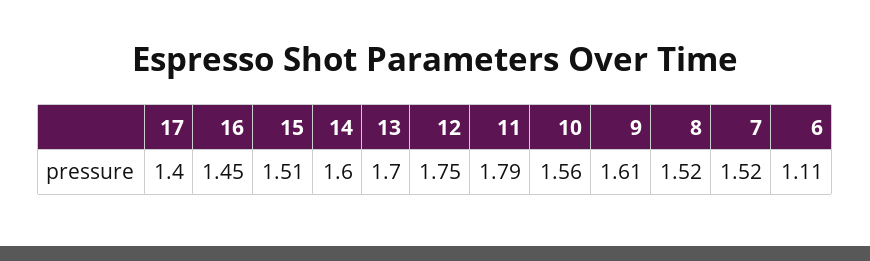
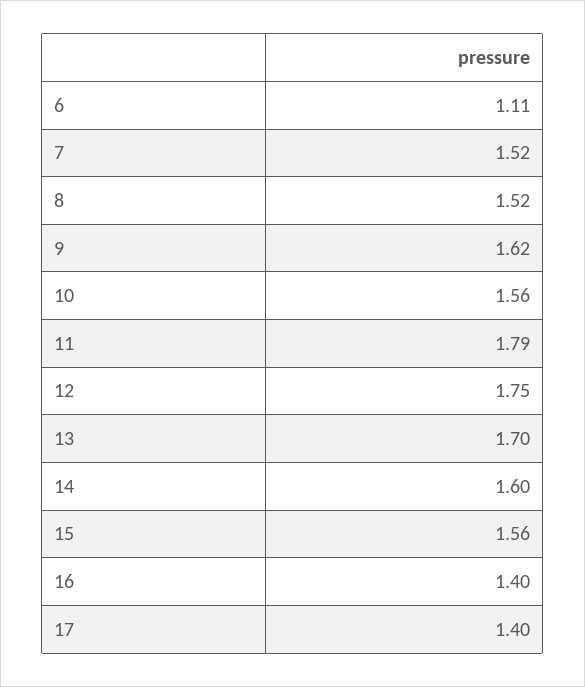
16: 1.45 -> 1.4
15: 1.51 -> 1.56
9: 1.61 -> 1.62

